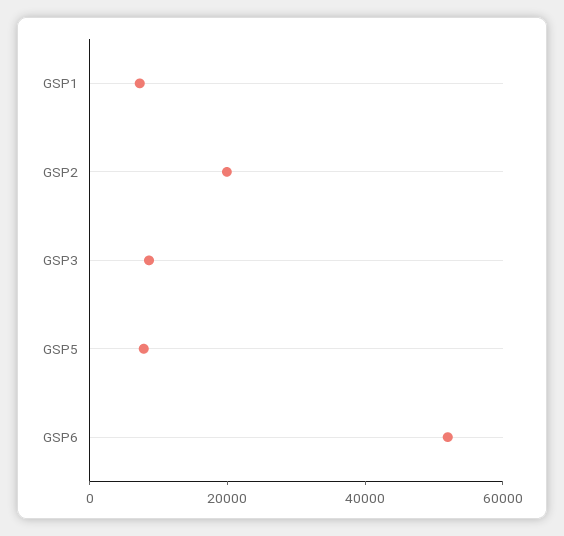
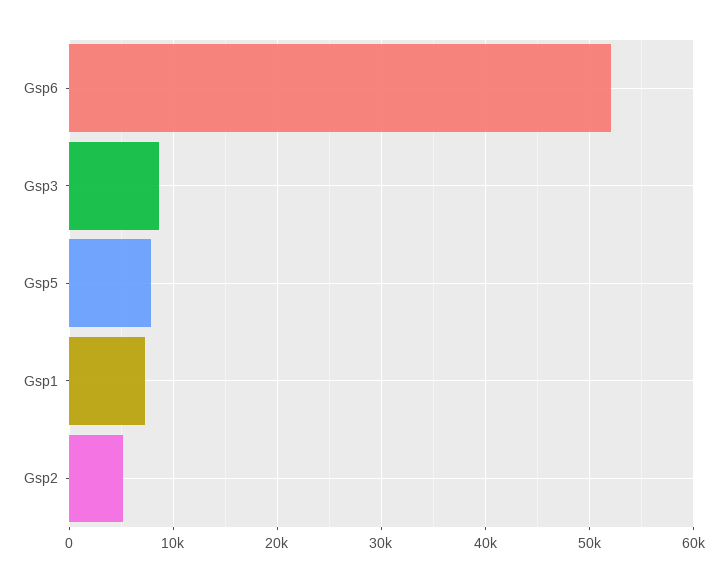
GSP2: 20000 -> 5000

